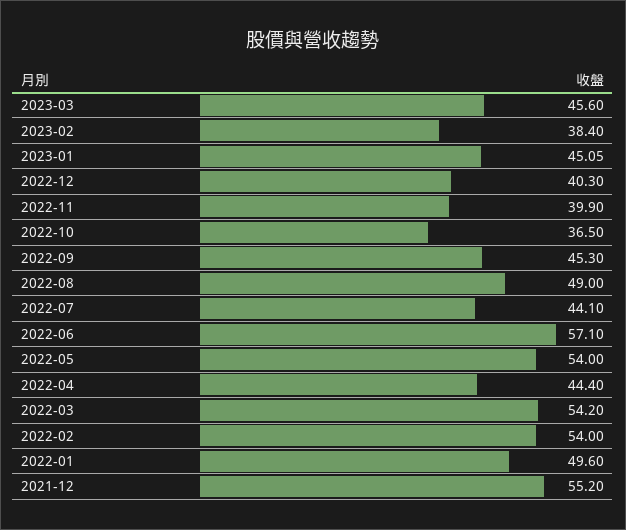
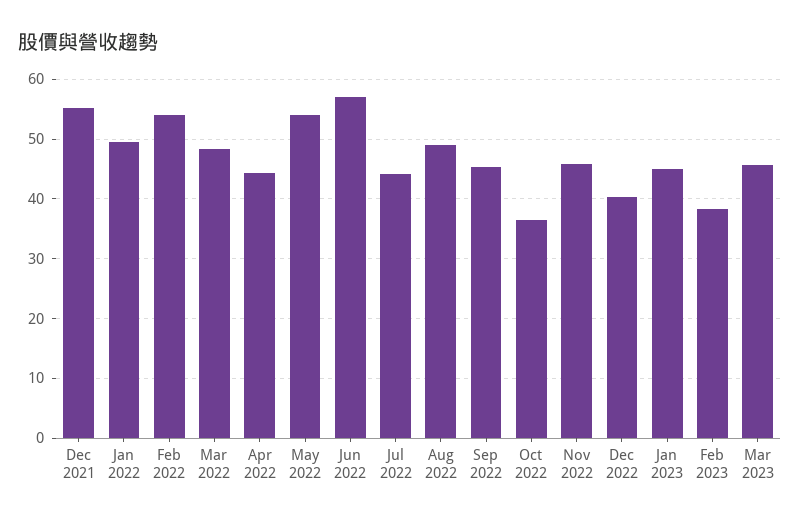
2022-11: 39.9 -> 46
2022-03: 54.2 -> 48

